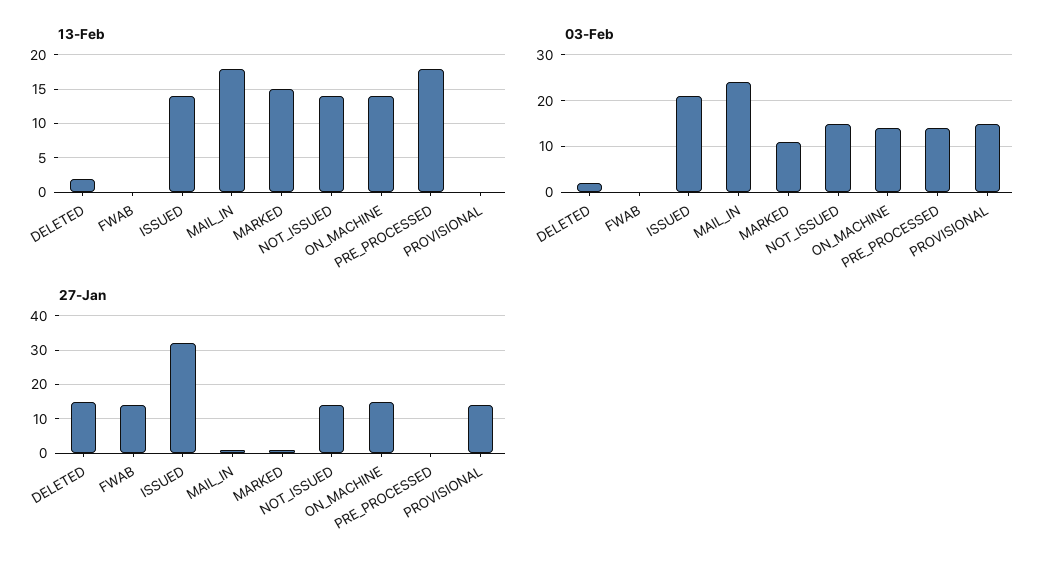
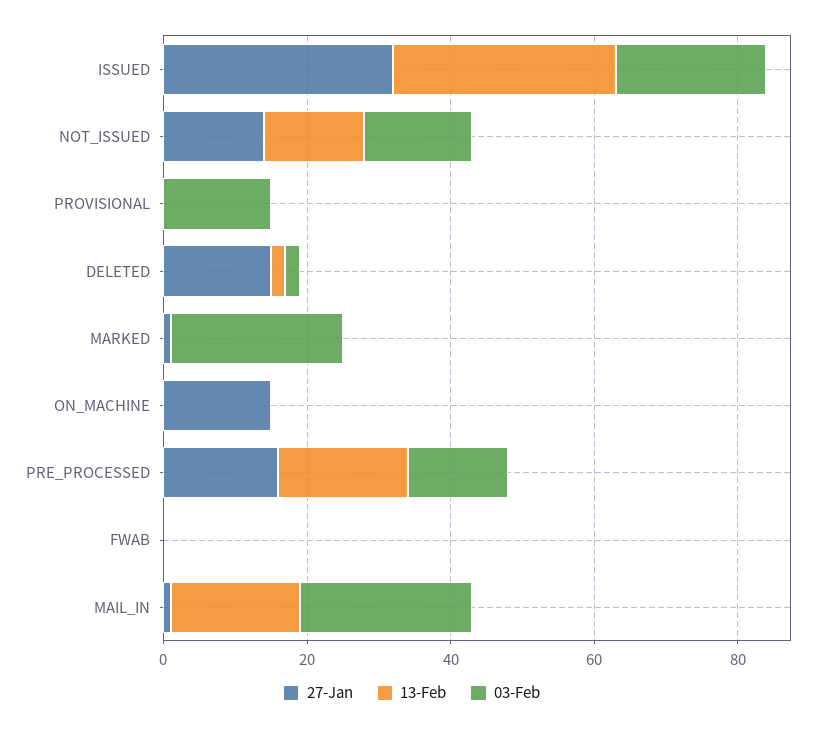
13-Feb, ISSUED: 14 -> 30
13-Feb, MARKED: 15 -> 0
13-Feb, ON_MACHINE: 14 -> 0
03-Feb, MARKED: 10 -> 25
03-Feb, ON_MACHINE: 15 -> 0
27-Jan, FWAB: 15 -> 0
27-Jan, PRE_PROCESSED: 0 -> 15
27-Jan, PROVISIONAL: 15 -> 0

